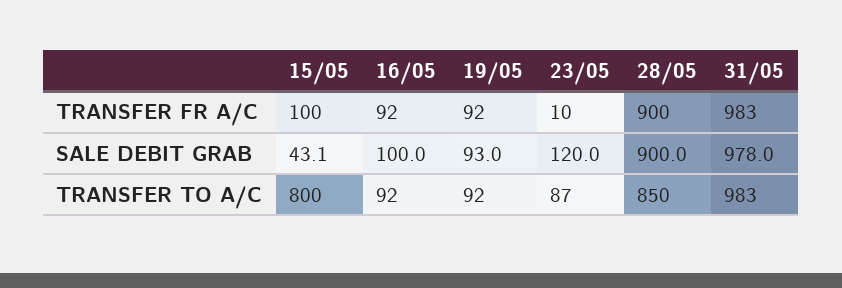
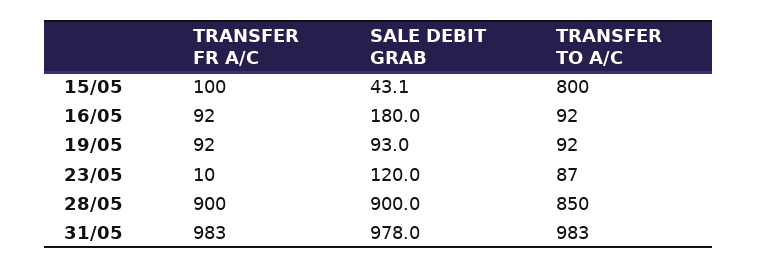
16/05, SALE DEBIT GRAB: 100 -> 180

